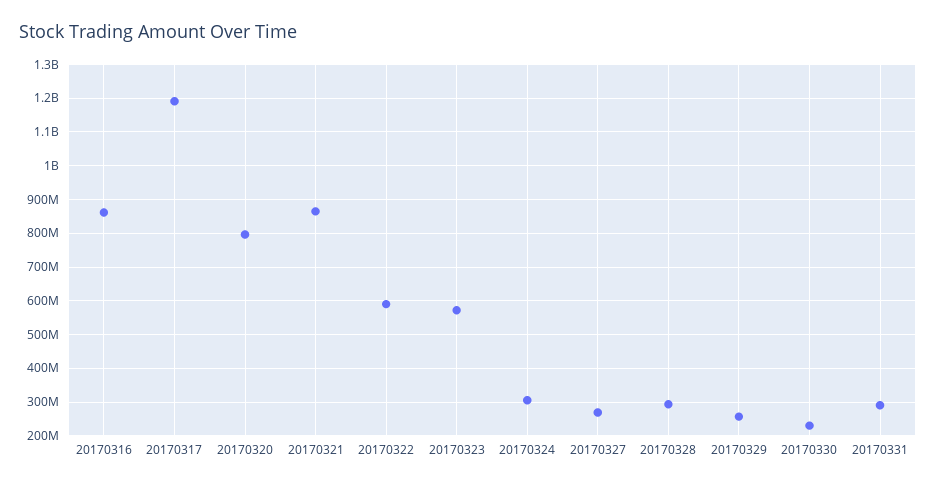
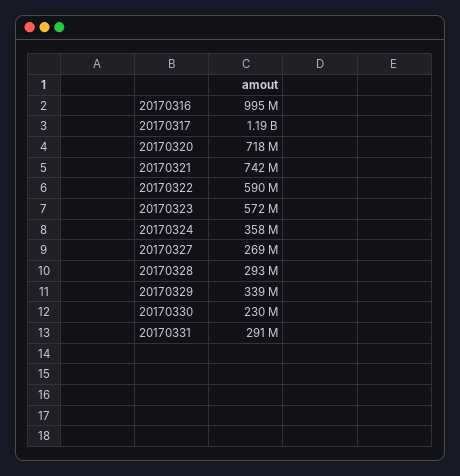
20170316: 860000000 -> 995000000
20170320: 800000000 -> 718000000
20170321: 860000000 -> 742000000
20170324: 300000000 -> 358000000
20170329: 260000000 -> 339000000

